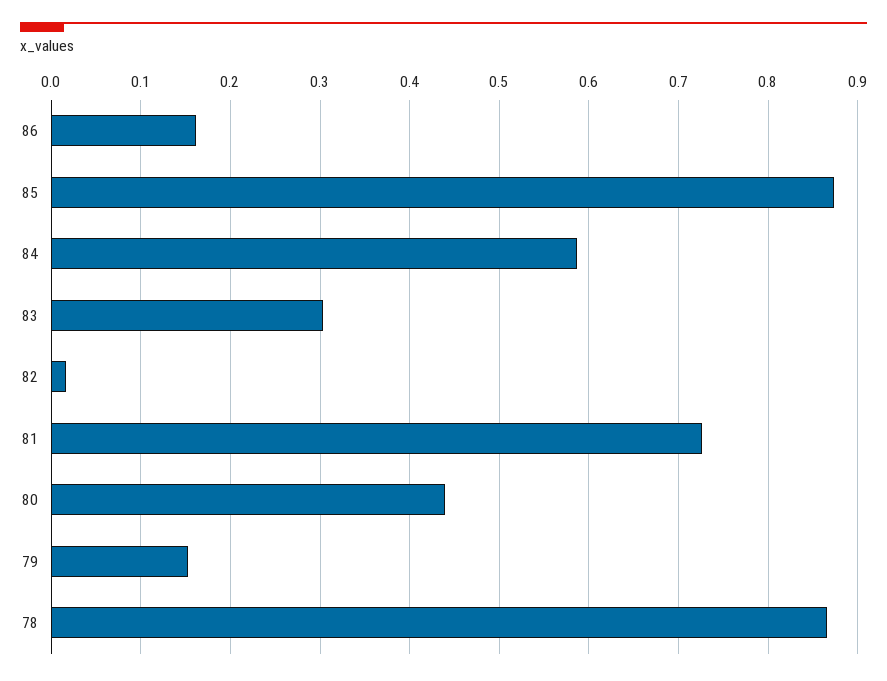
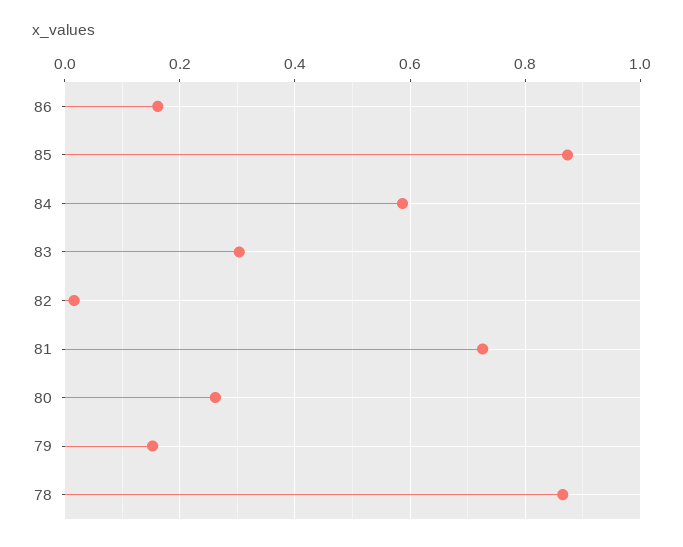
80: 0.44 -> 0.26

